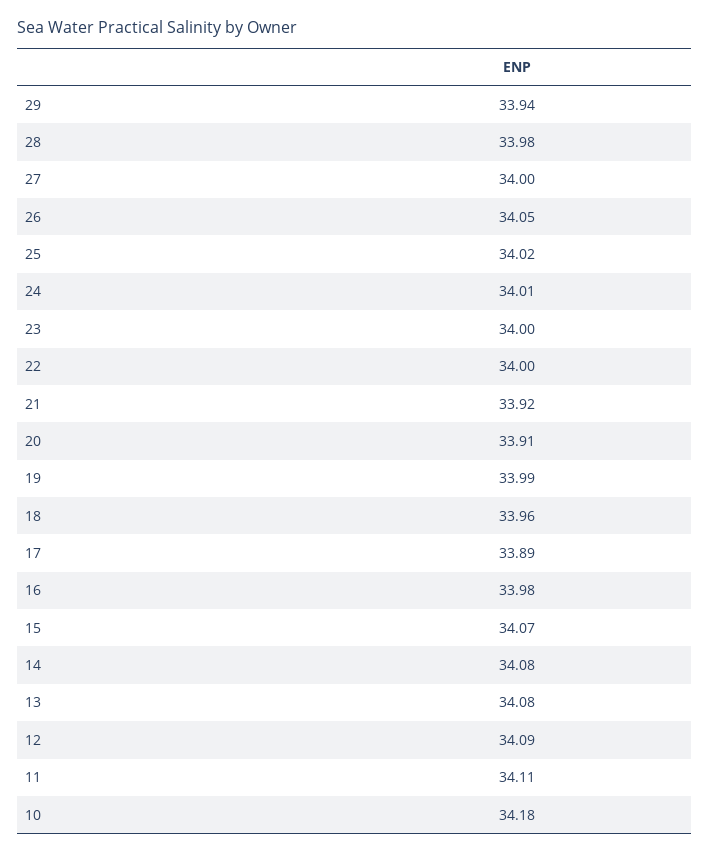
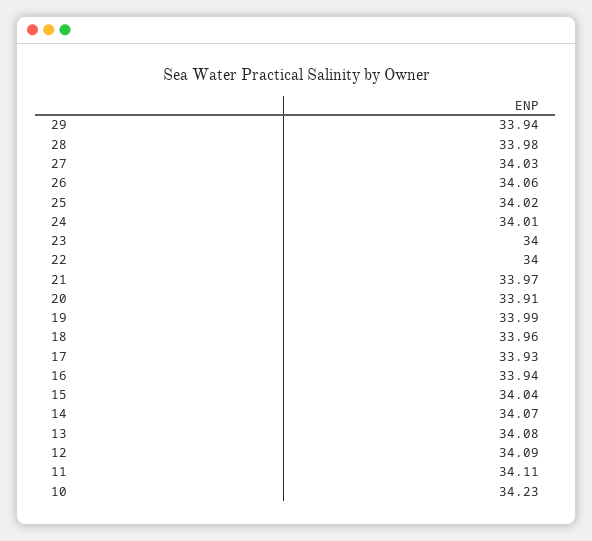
27: 34 -> 34.03
26: 34.05 -> 34.06
21: 33.92 -> 33.97
17: 33.89 -> 33.93
16: 33.98 -> 33.94
15: 34.07 -> 34.04
14: 34.08 -> 34.07
10: 34.18 -> 34.23

